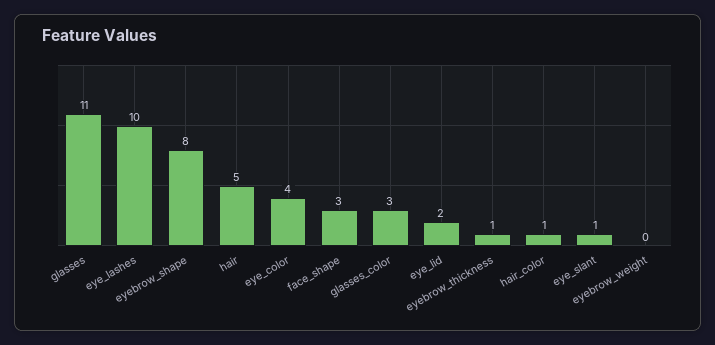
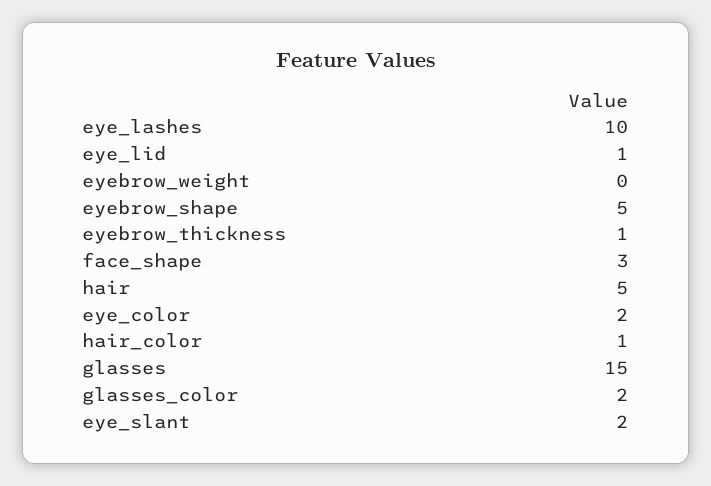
glasses: 11 -> 15
eyebrow_shape: 8 -> 5
eye_color: 4 -> 2
glasses_color: 3 -> 2
eye_lid: 2 -> 1
eye_slant: 1 -> 2

